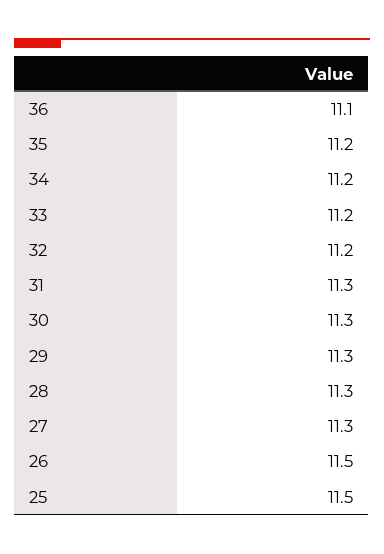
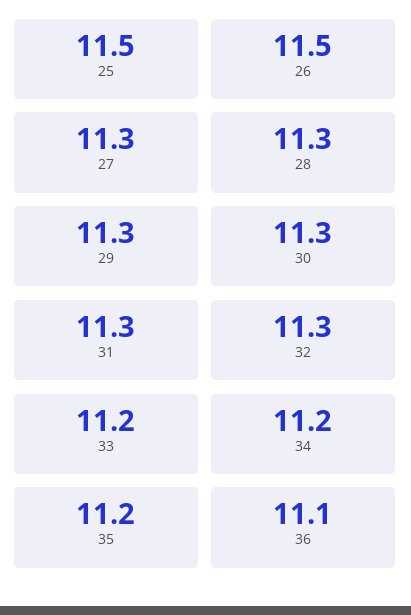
32: 11.2 -> 11.3

